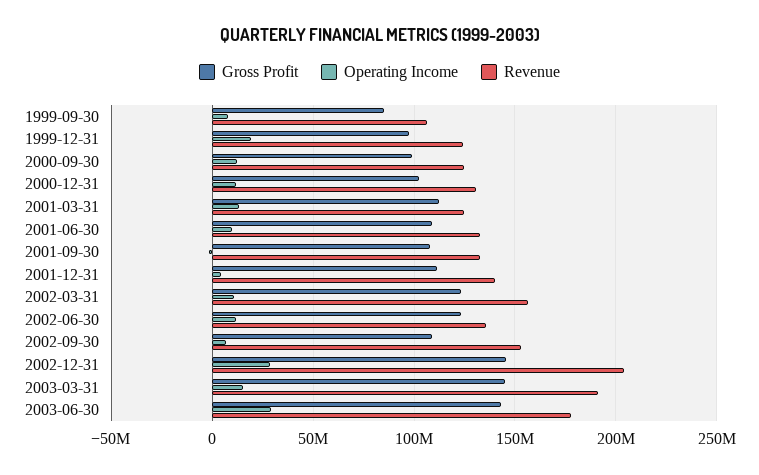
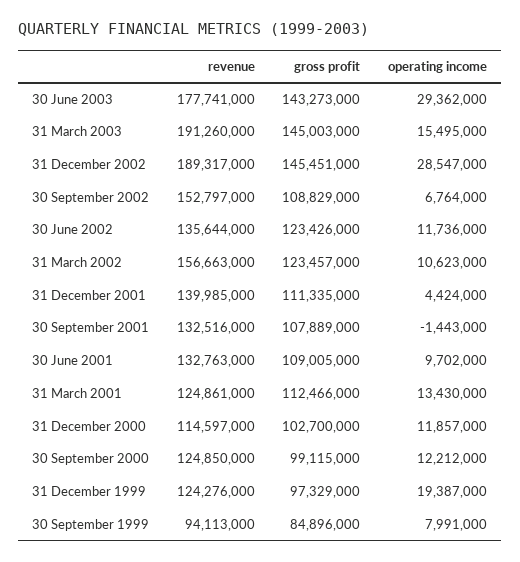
Revenue, 1999-09-30: 105000000 -> 94113000
Revenue, 2000-12-31: 130000000 -> 114597000
Revenue, 2002-12-31: 205000000 -> 189317000

